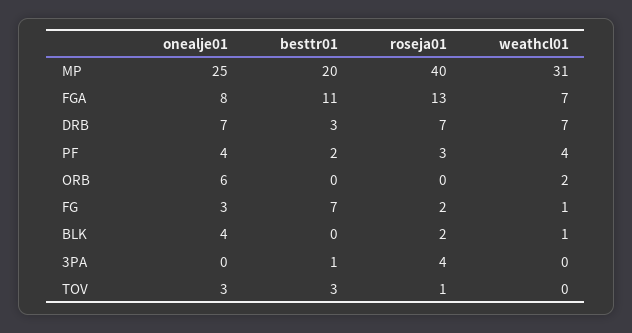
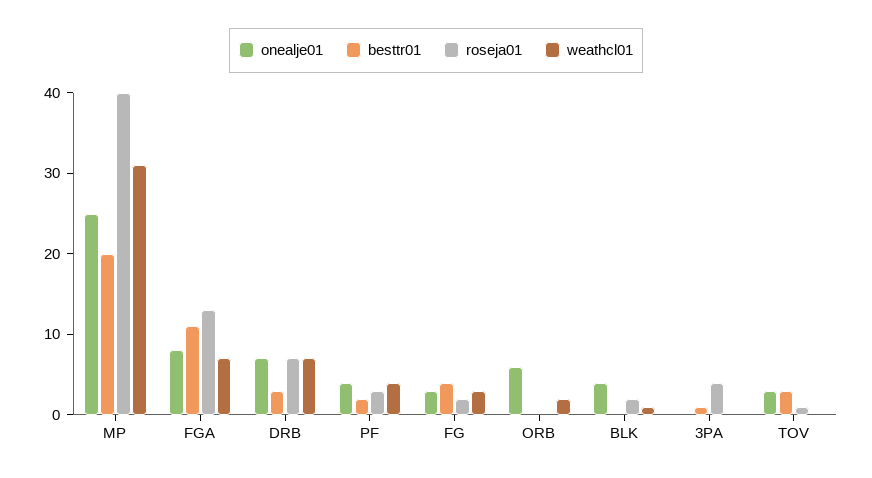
besttr01, FG: 7 -> 4
weathcl01, FG: 1 -> 3

